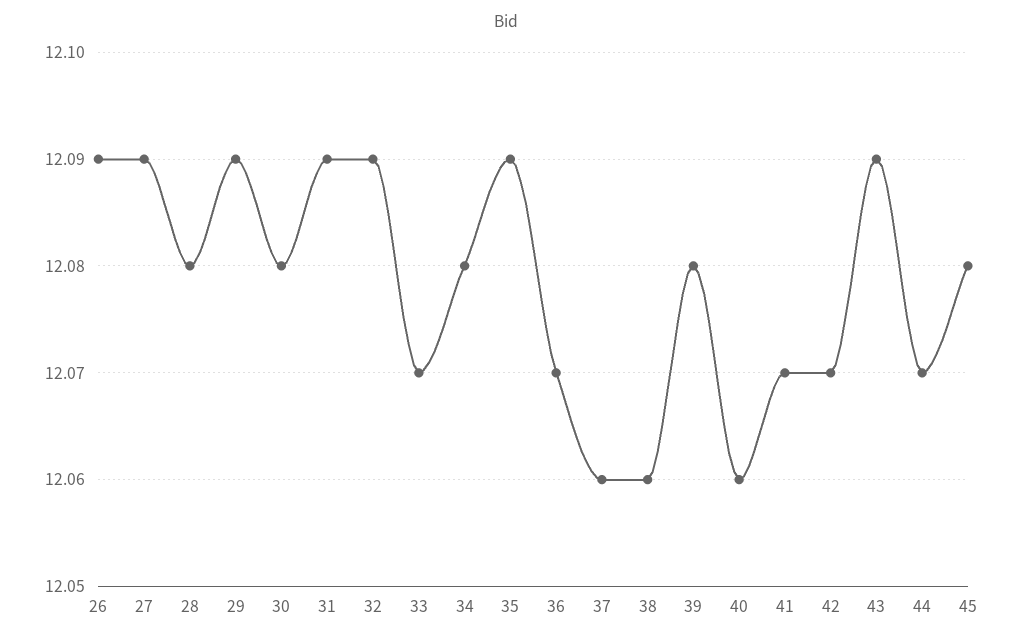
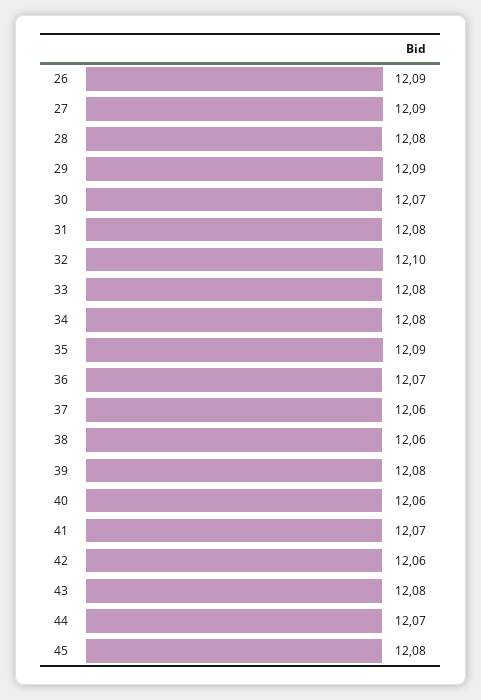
30: 12.08 -> 12.07
31: 12.09 -> 12.08
32: 12.09 -> 12.1
33: 12.07 -> 12.08
42: 12.07 -> 12.06
43: 12.09 -> 12.08

